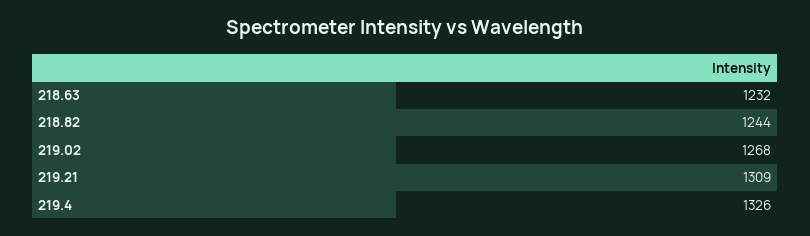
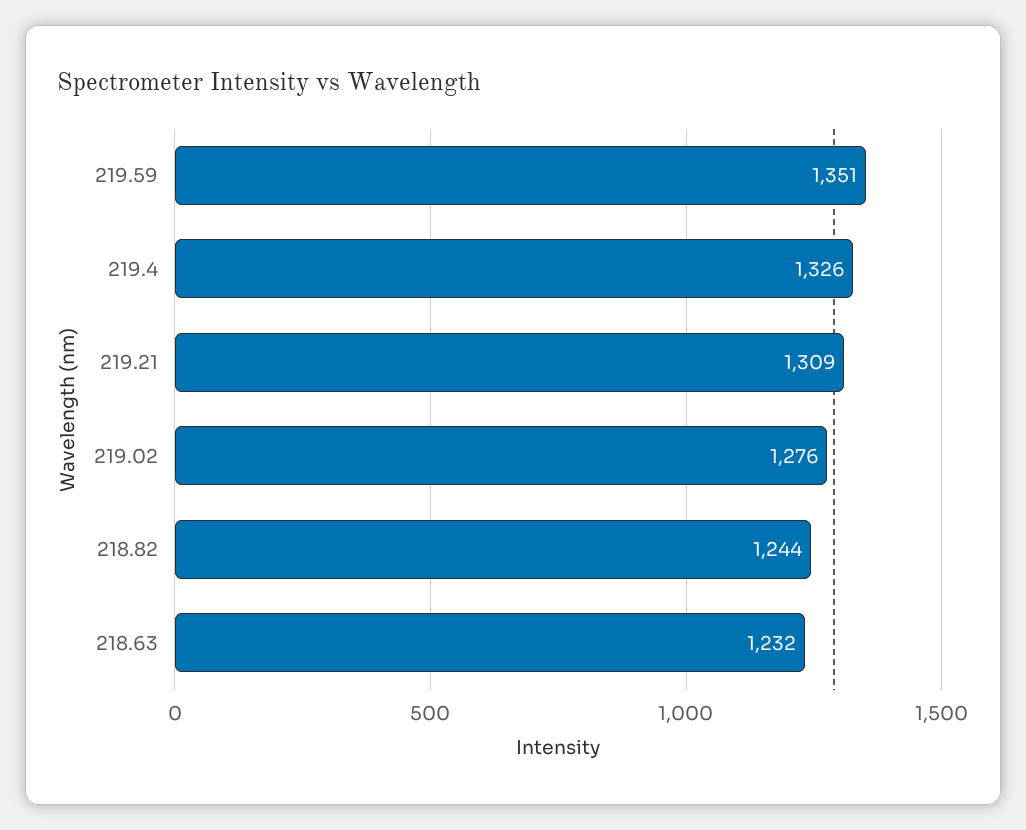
219.02: 1268 -> 1276
219.59: none -> 1351

